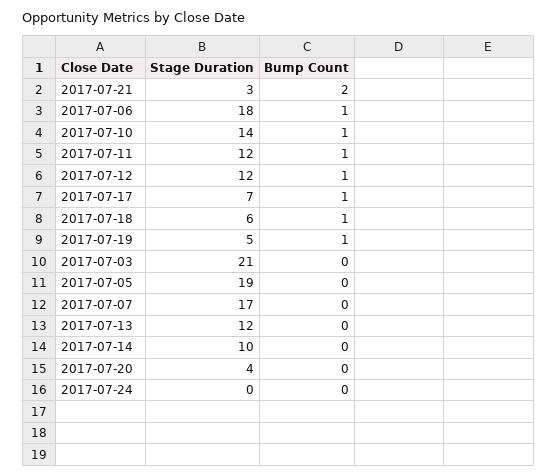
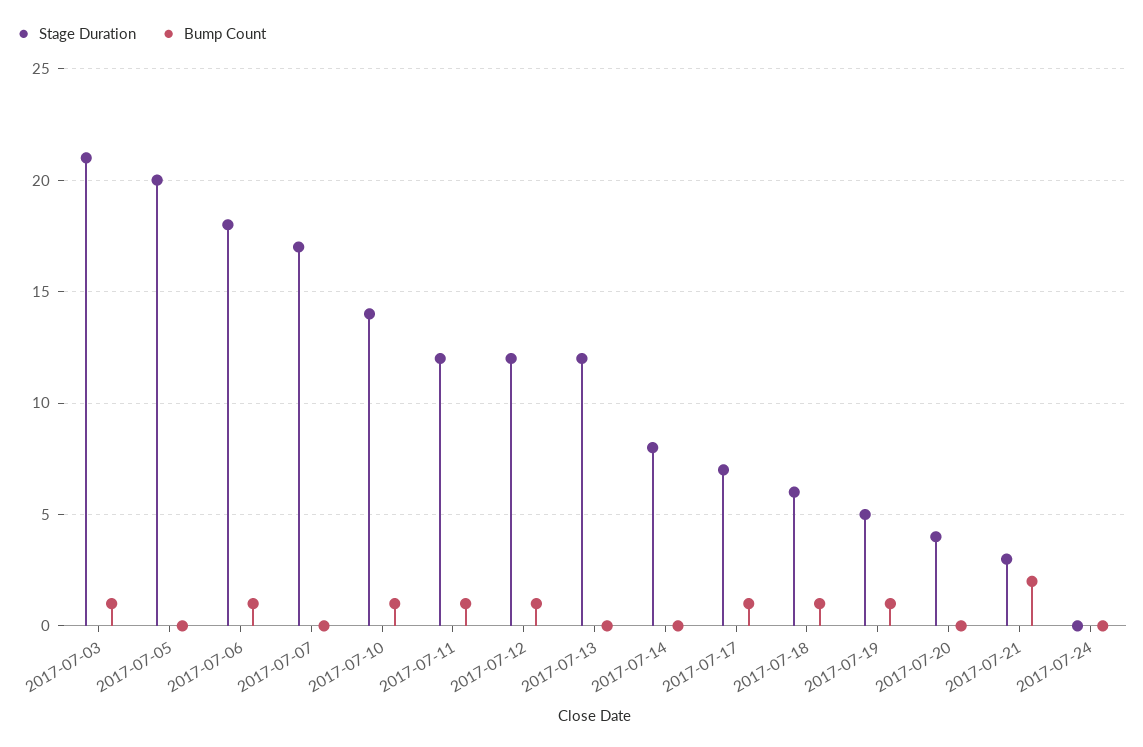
Bump Count, 2017-07-03: 0 -> 1
Stage Duration, 2017-07-05: 19 -> 20
Stage Duration, 2017-07-14: 10 -> 8

